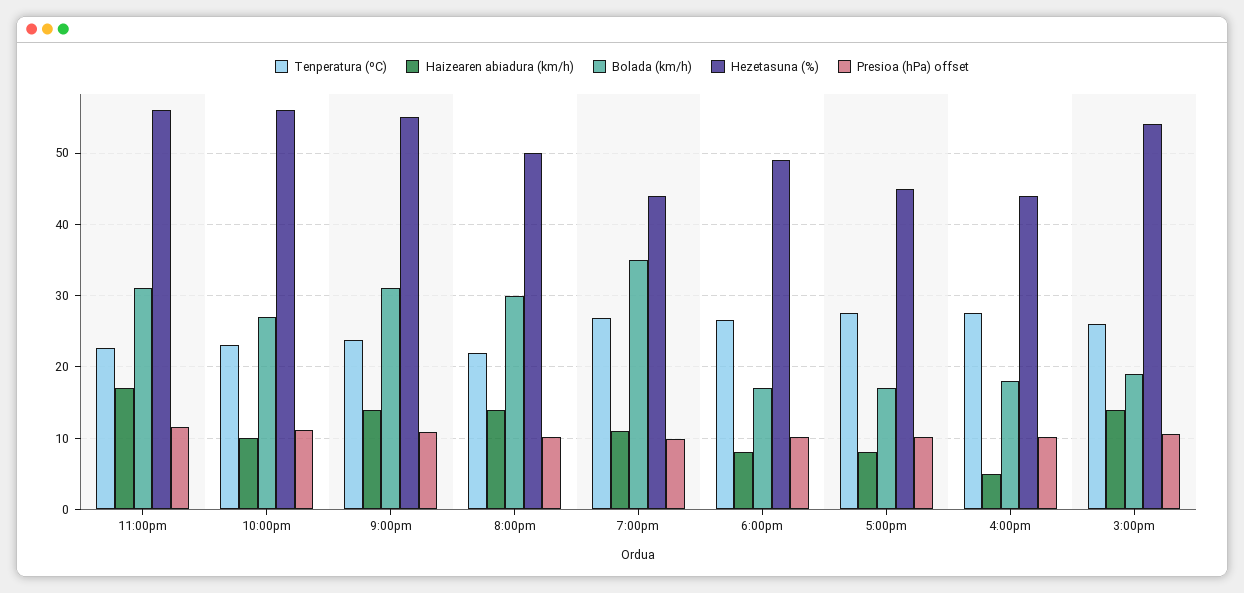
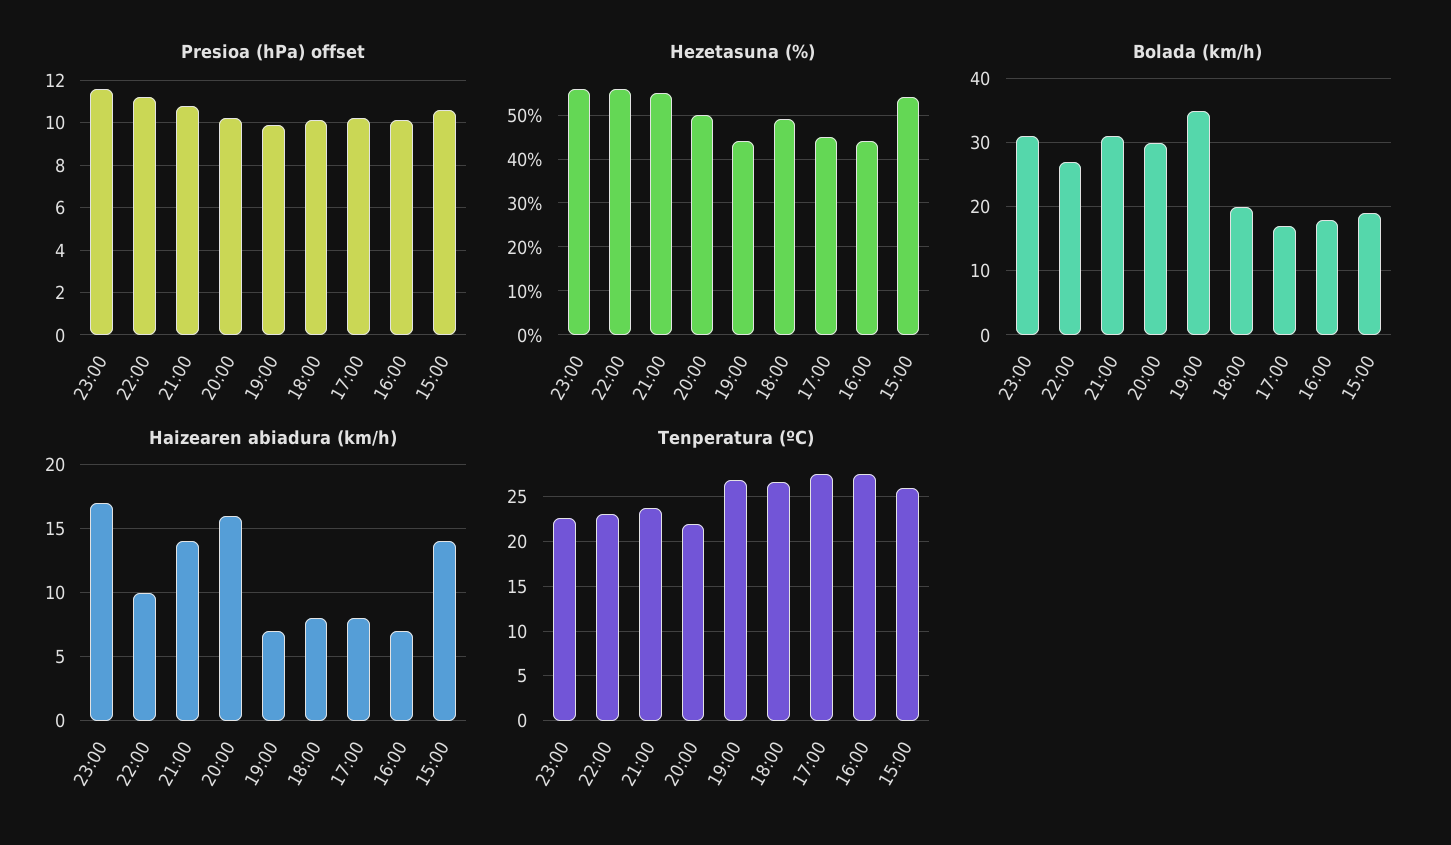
Haizearen abiadura (km/h), 8:00pm: 14 -> 16
Haizearen abiadura (km/h), 7:00pm: 11 -> 7
Bolada (km/h), 6:00pm: 17 -> 20
Haizearen abiadura (km/h), 4:00pm: 5 -> 7

